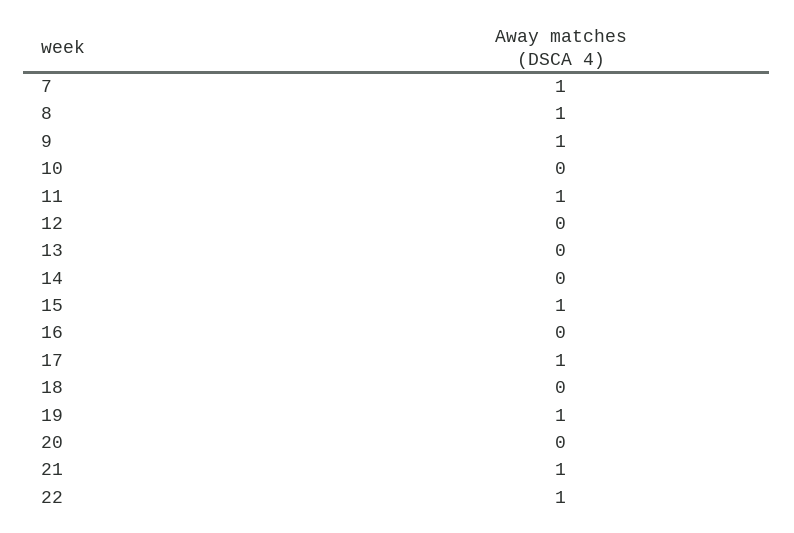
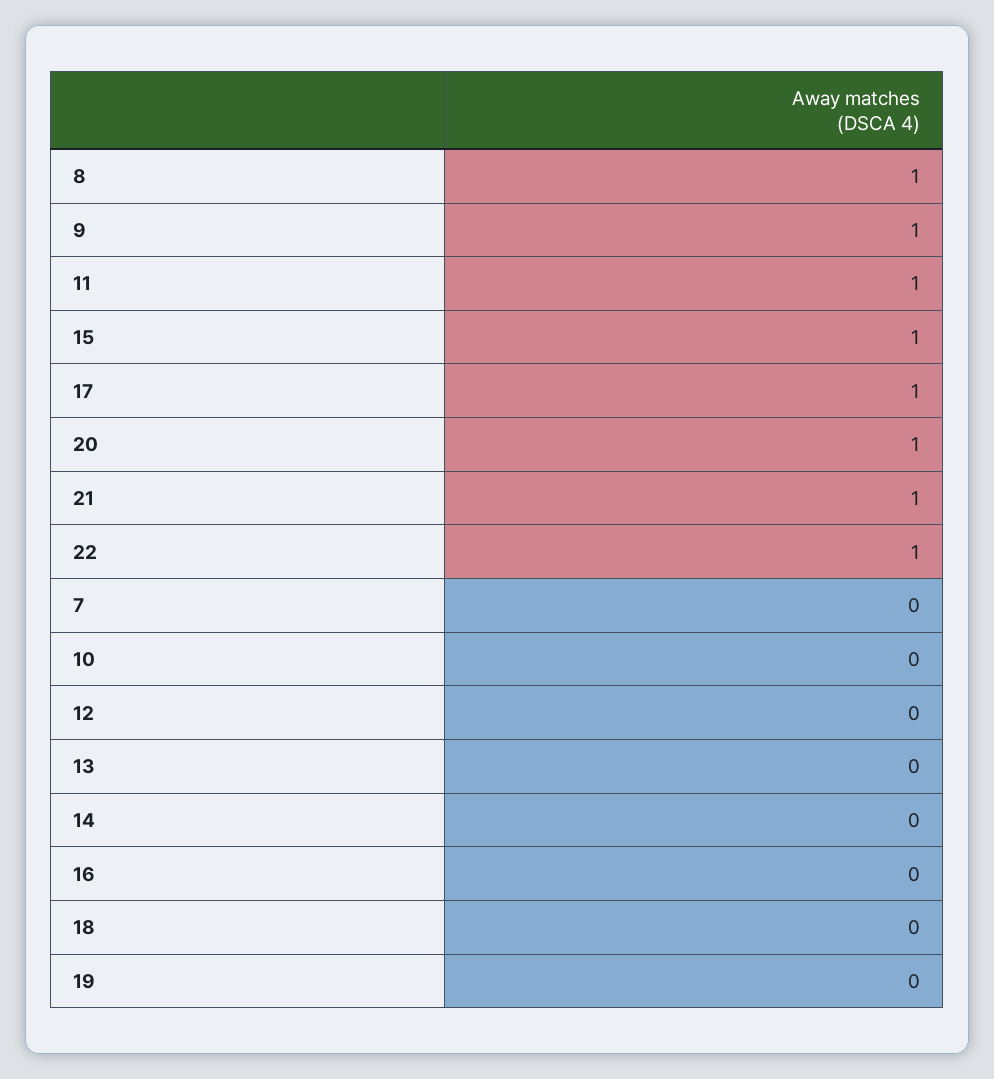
7: 1 -> 0
19: 1 -> 0
20: 0 -> 1

